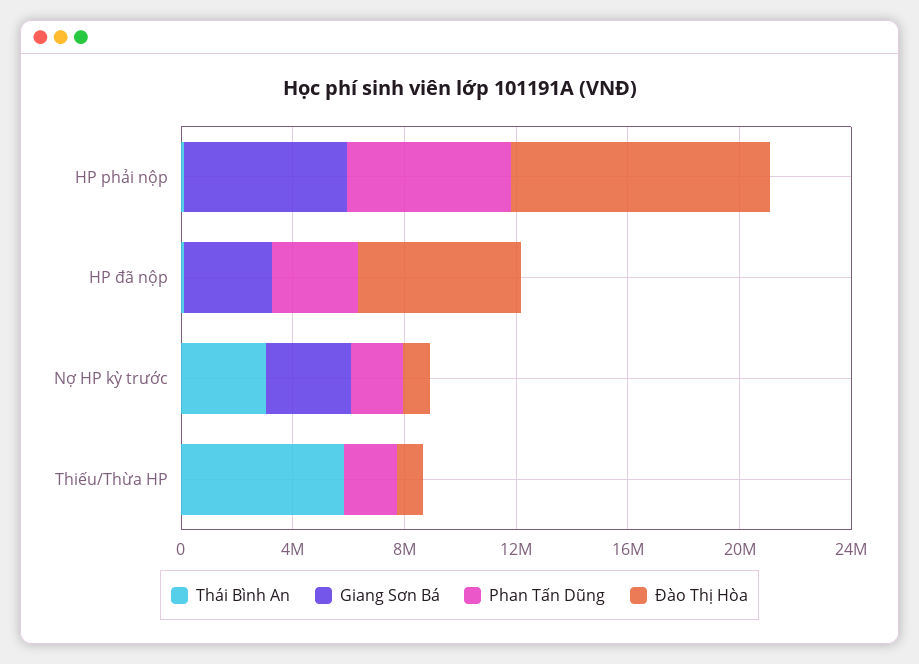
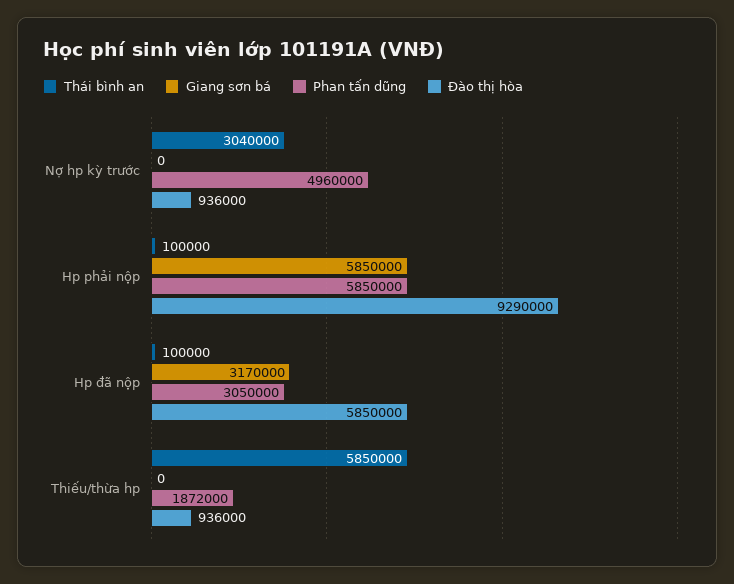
Giang Sơn Bá, Nợ HP kỳ trước: 3000000 -> 0
Phan Tấn Dũng, Nợ HP kỳ trước: 2000000 -> 4960000

